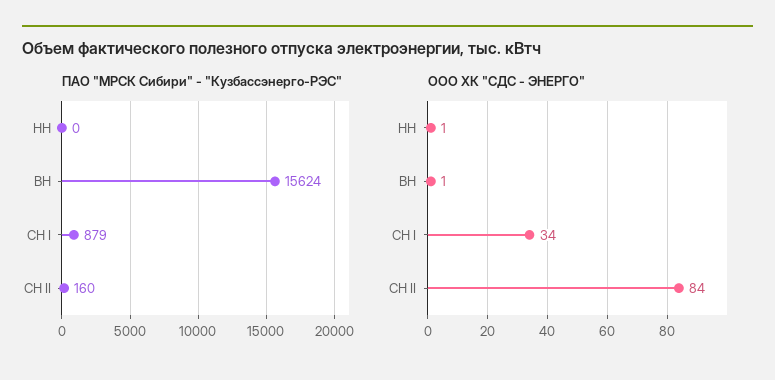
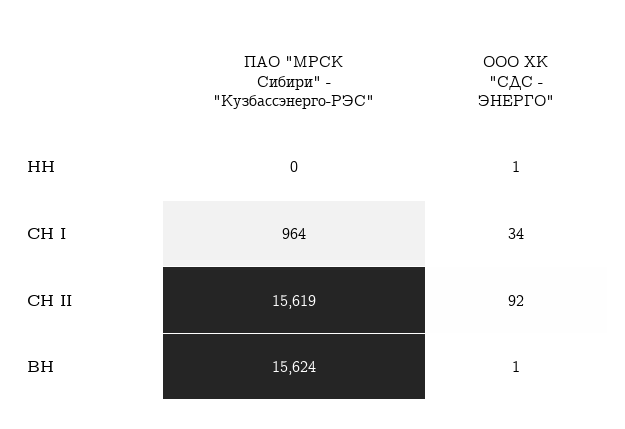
ПАО "МРСК Сибири" - "Кузбассэнерго-РЭС", СН I: 879 -> 964
ПАО "МРСК Сибири" - "Кузбассэнерго-РЭС", СН II: 160 -> 15619
ООО ХК "СДС - ЭНЕРГО", СН II: 84 -> 92

